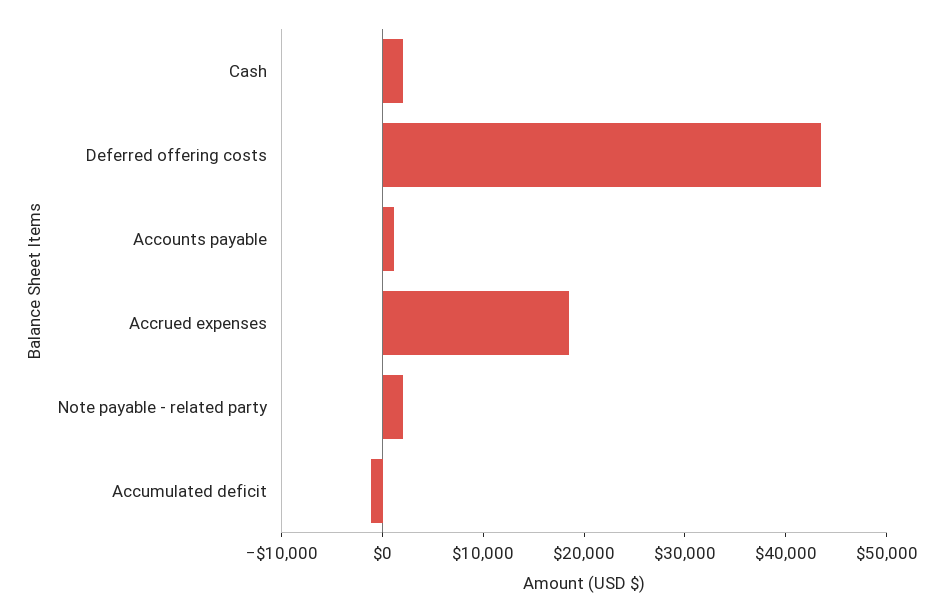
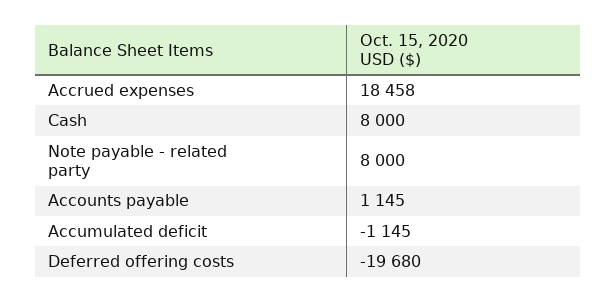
Cash: 2000 -> 8000
Deferred offering costs: 44000 -> -19680
Note payable - related party: 2000 -> 8000

